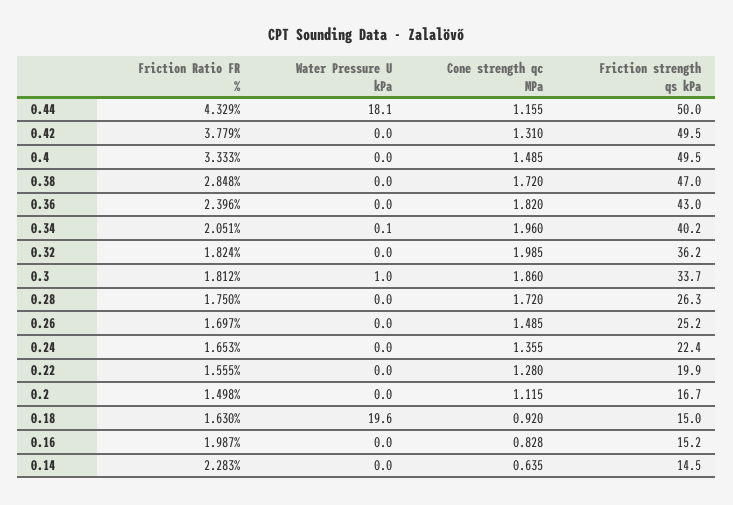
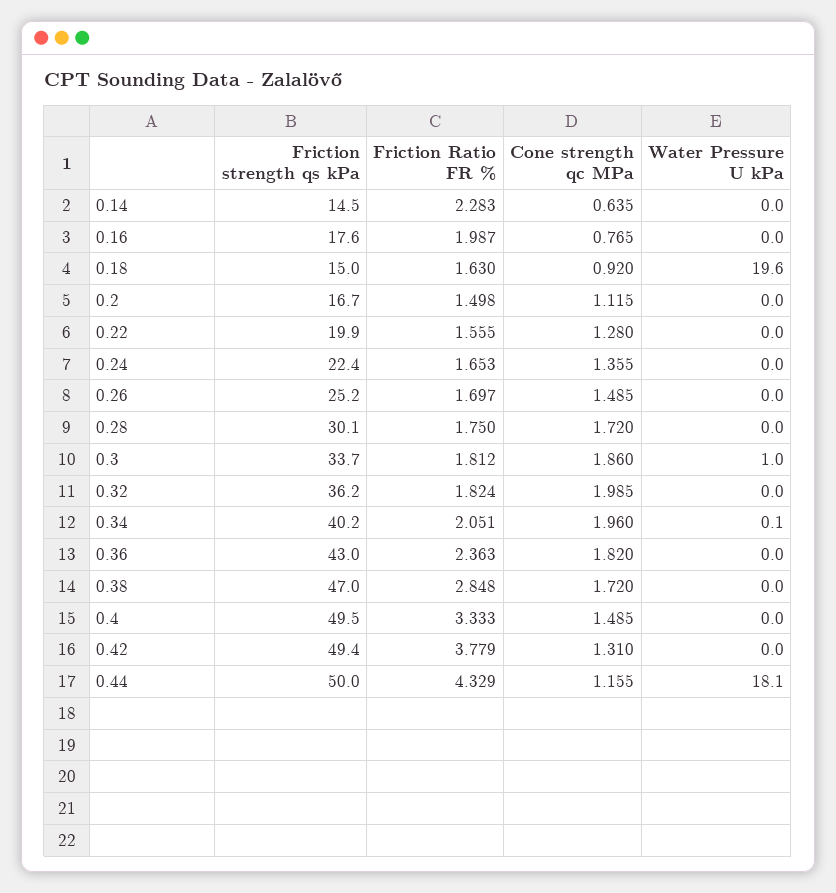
Friction strength qs kPa, 0.42: 49.5 -> 49.4
Friction Ratio FR %, 0.36: 2.396 -> 2.363
Friction strength qs kPa, 0.28: 26.3 -> 30.1
Cone strength qc MPa, 0.16: 0.828 -> 0.765
Friction strength qs kPa, 0.16: 15.2 -> 17.6

